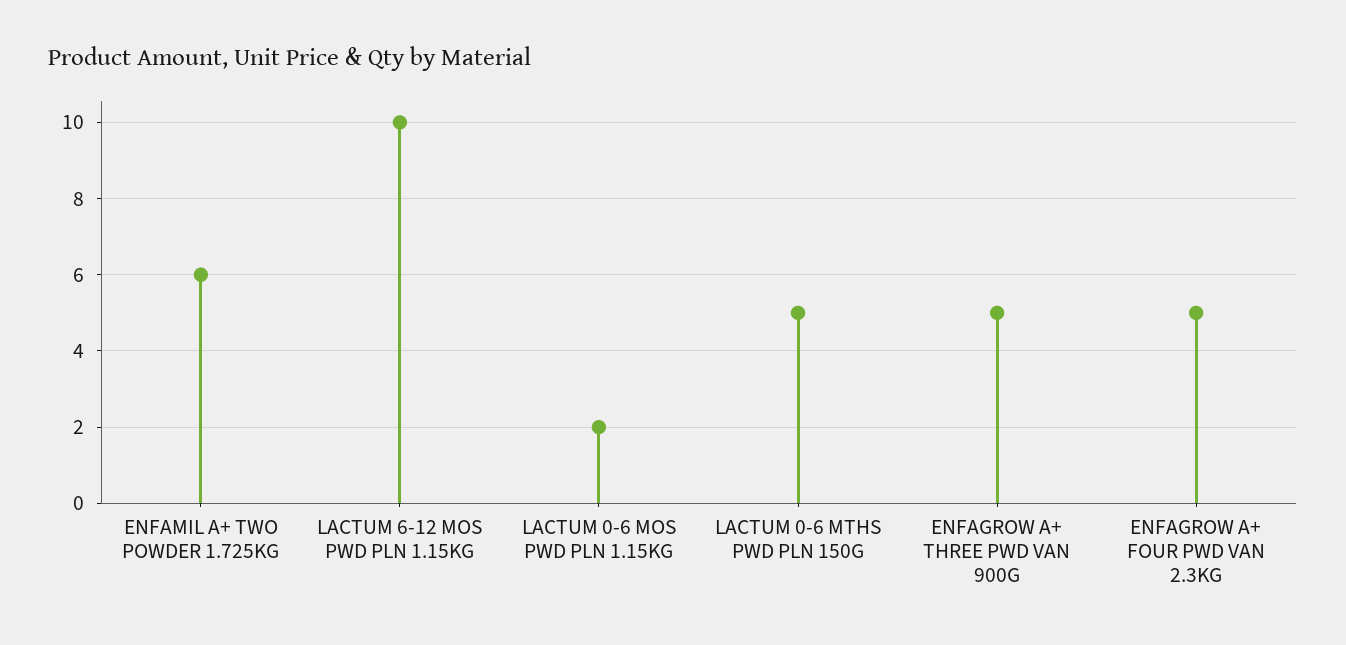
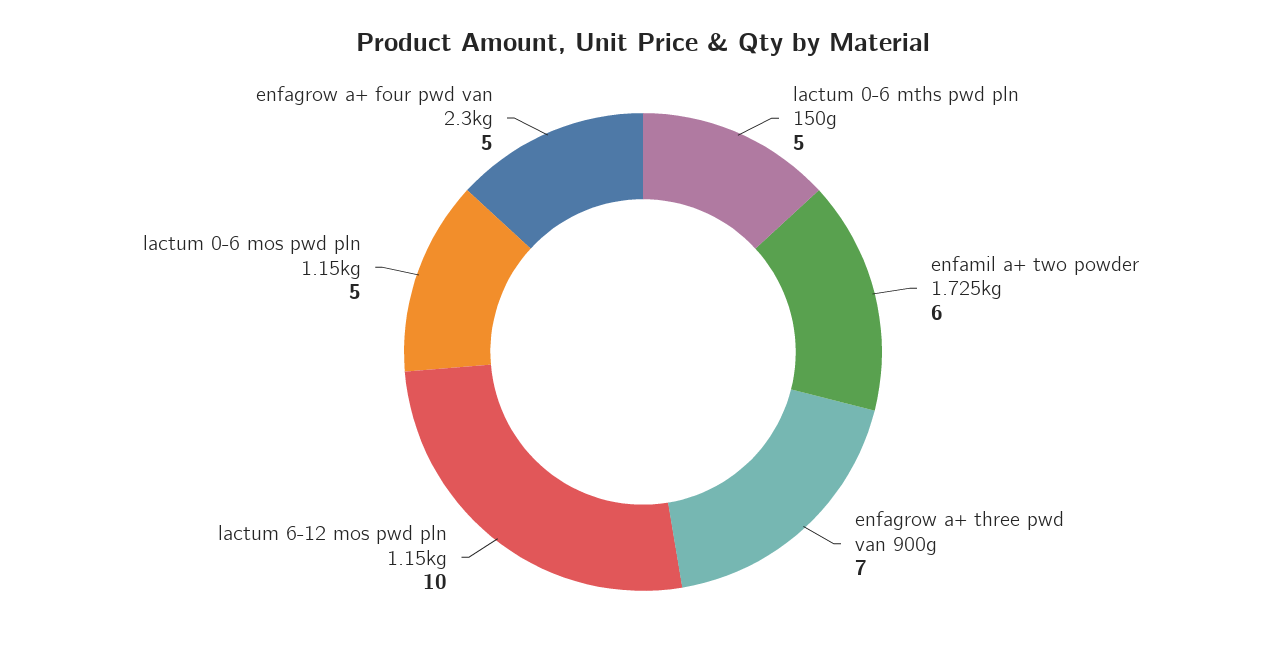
LACTUM 0-6 MOS PWD PLN 1.15KG: 2 -> 5
ENFAGROW A+ THREE PWD VAN 900G: 5 -> 7

